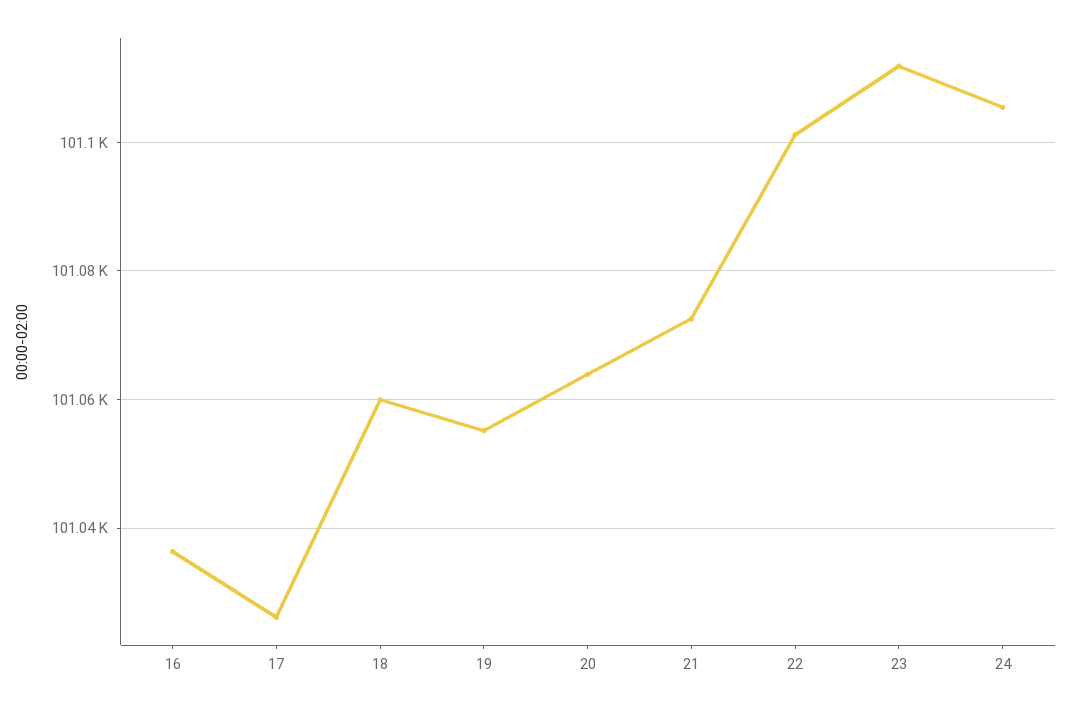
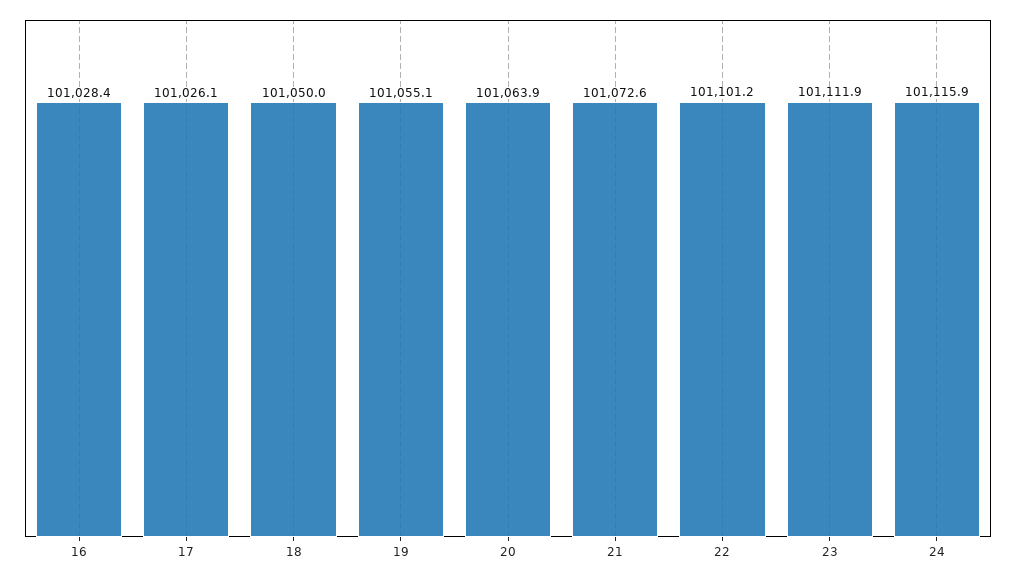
16: 101036 -> 101028.4
18: 101060 -> 101050
24: 101106 -> 101115.9

